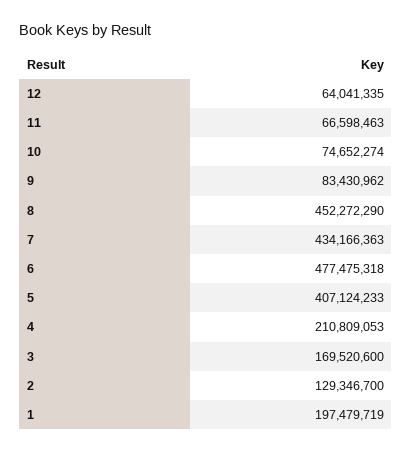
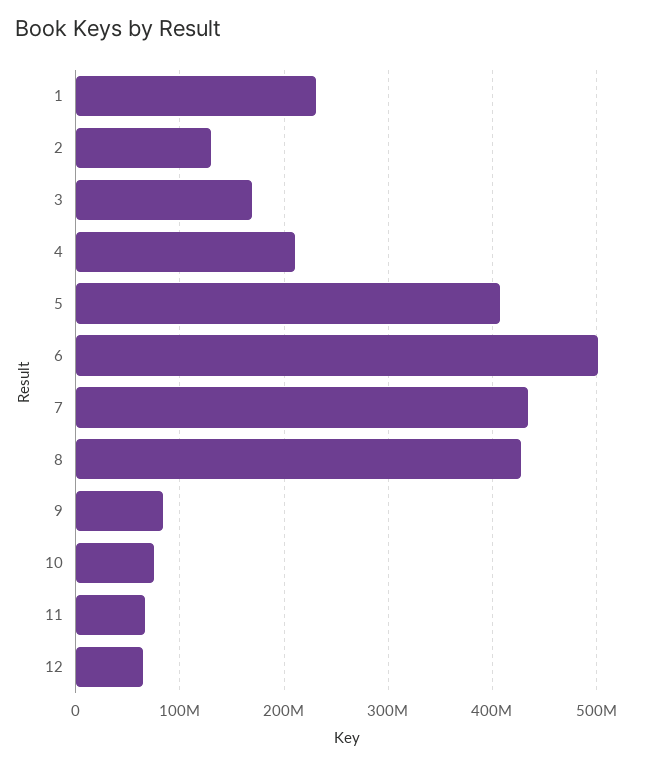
8: 452272290 -> 430000000
6: 477475318 -> 500000000
1: 197479719 -> 230000000

